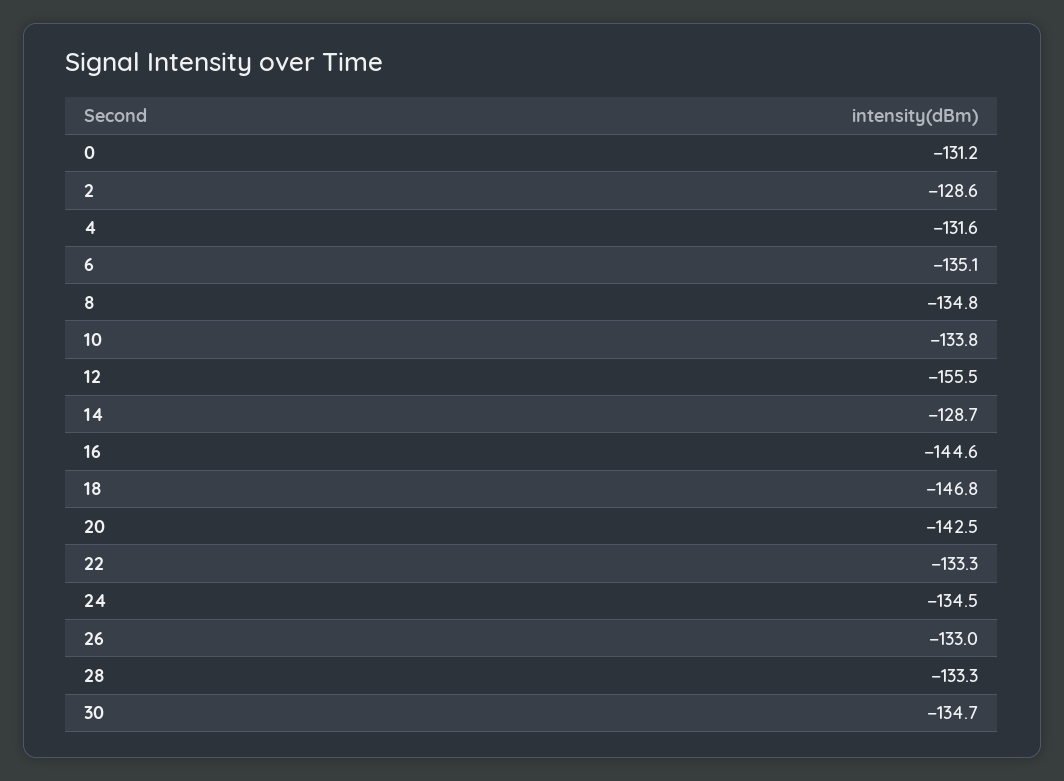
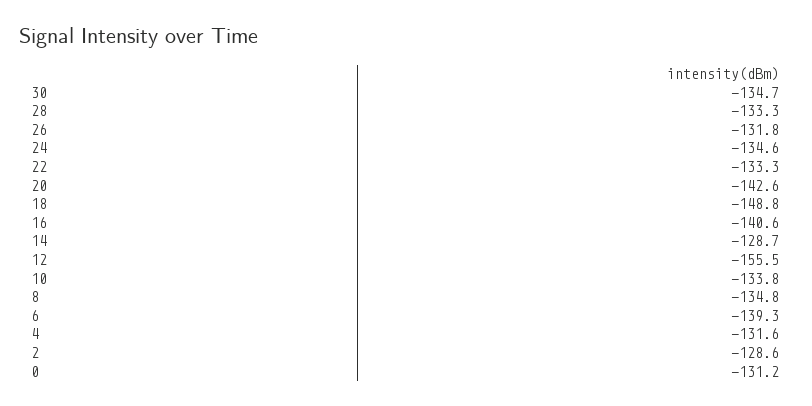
6: -135.1 -> -139.3
16: -144.6 -> -140.6
18: -146.8 -> -148.8
20: -142.5 -> -142.6
24: -134.5 -> -134.6
26: -133 -> -131.8

